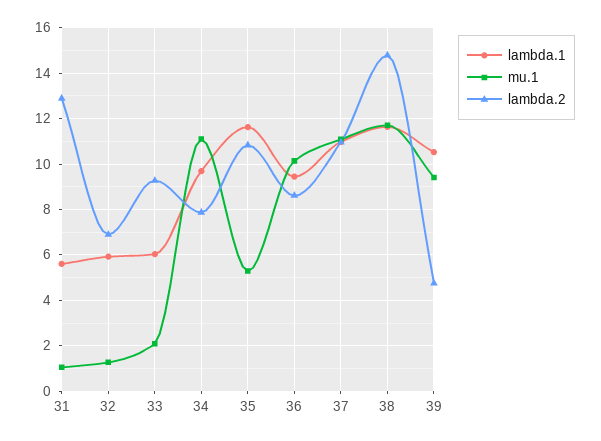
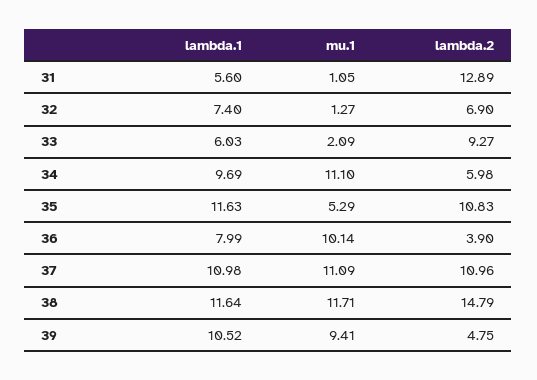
lambda.1, 32: 6 -> 7.4
lambda.2, 34: 8 -> 5.98
lambda.1, 36: 9.5 -> 7.99
lambda.2, 36: 8.5 -> 3.9

